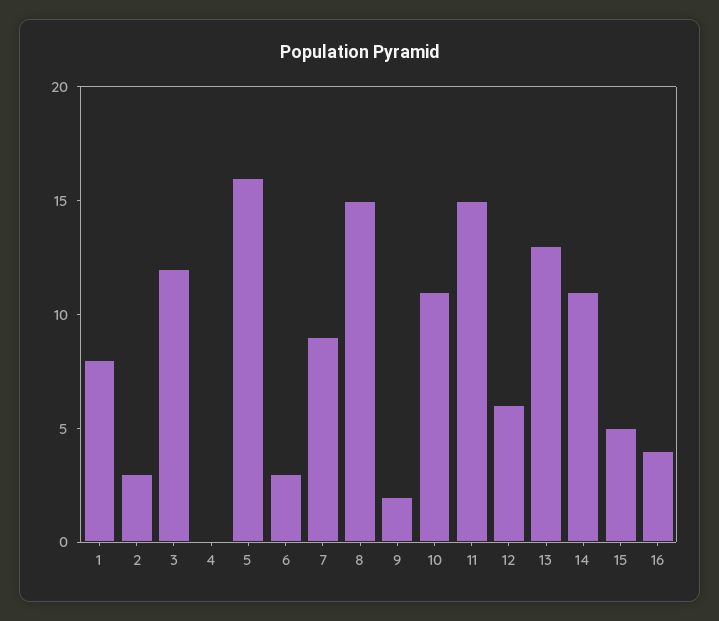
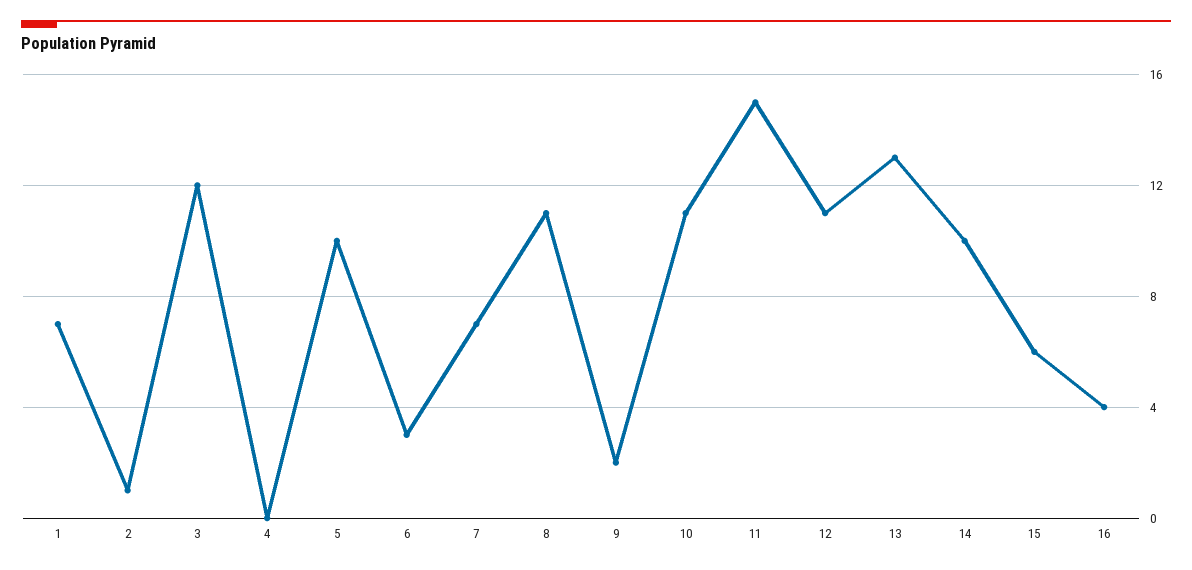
1: 8 -> 7
2: 3 -> 1
5: 16 -> 10
7: 9 -> 7
8: 15 -> 11
12: 6 -> 11
14: 11 -> 10
15: 5 -> 6

